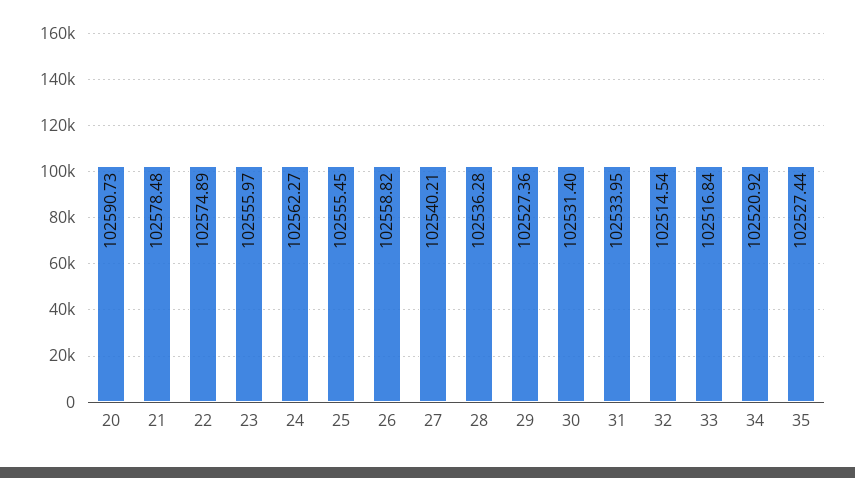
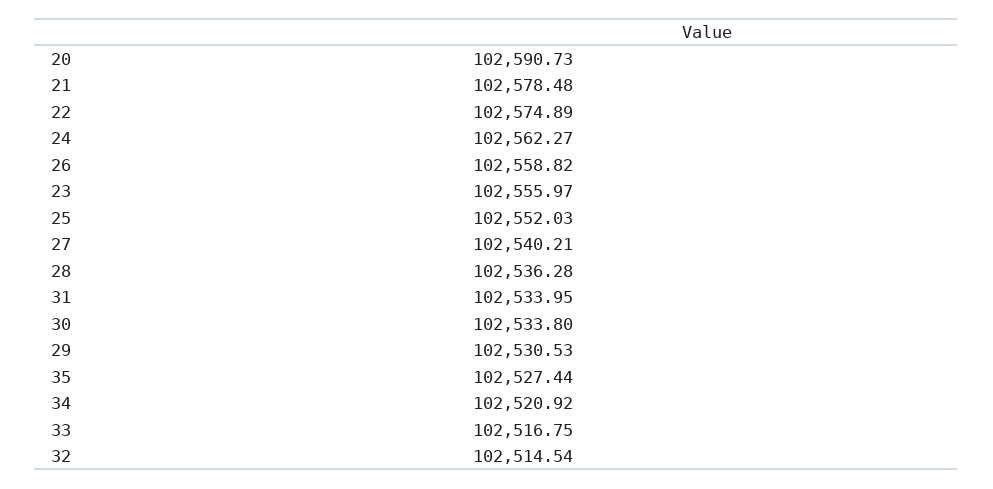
25: 102555.45 -> 102552.03
29: 102527.36 -> 102530.53
30: 102531.4 -> 102533.8
33: 102516.84 -> 102516.75

